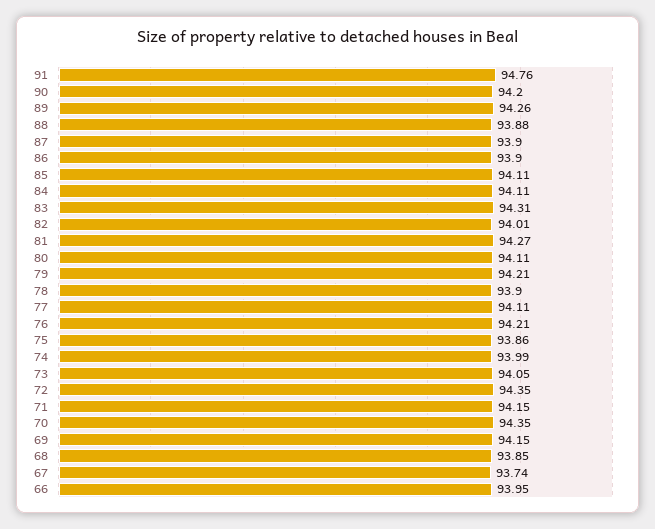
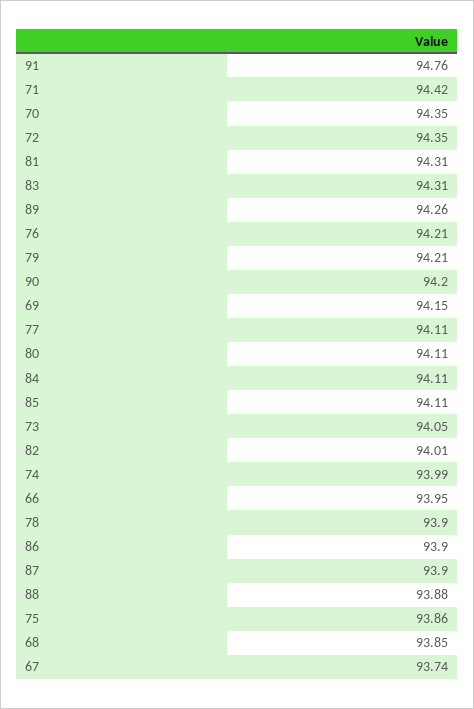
81: 94.27 -> 94.31
71: 94.15 -> 94.42

